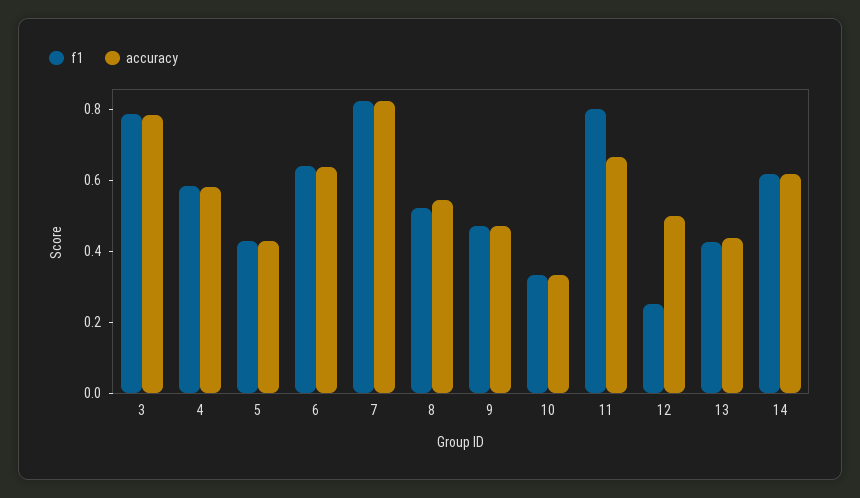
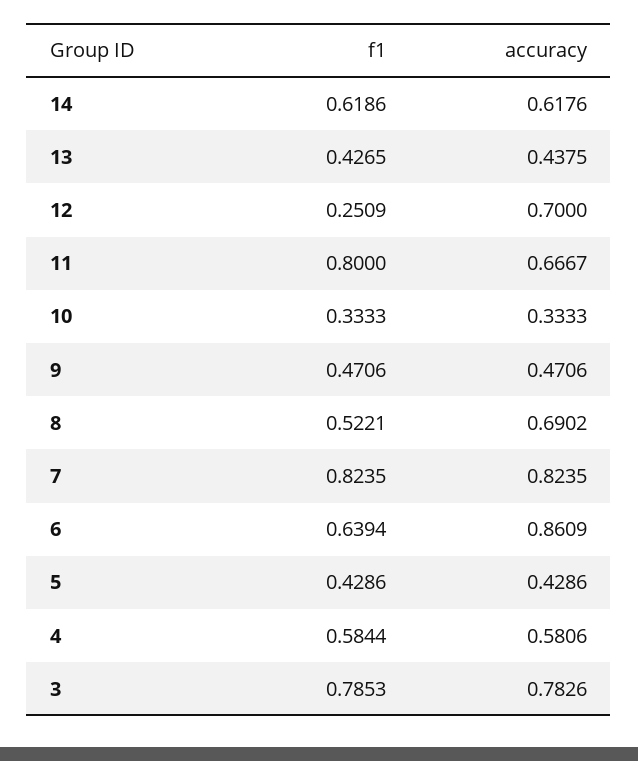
accuracy, 6: 0.65 -> 0.8609
accuracy, 8: 0.55 -> 0.6902
accuracy, 12: 0.5 -> 0.7

